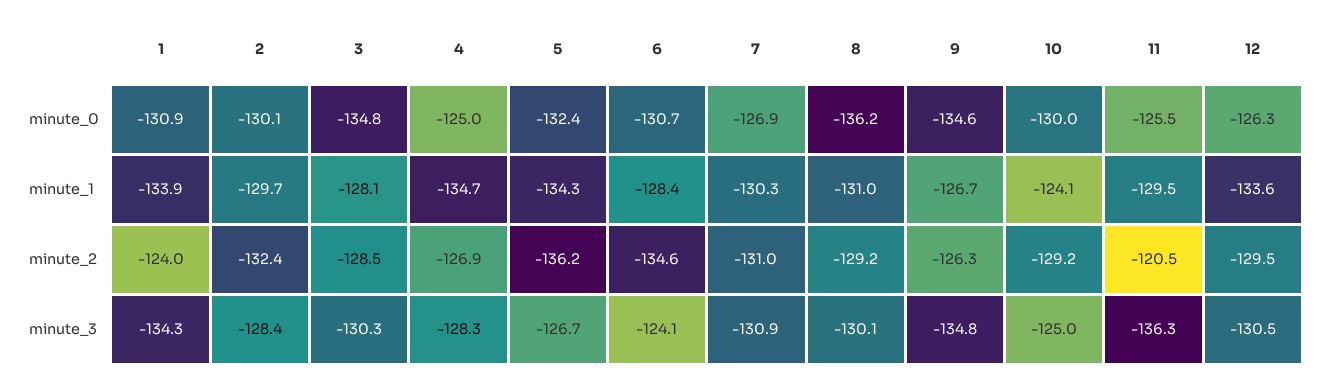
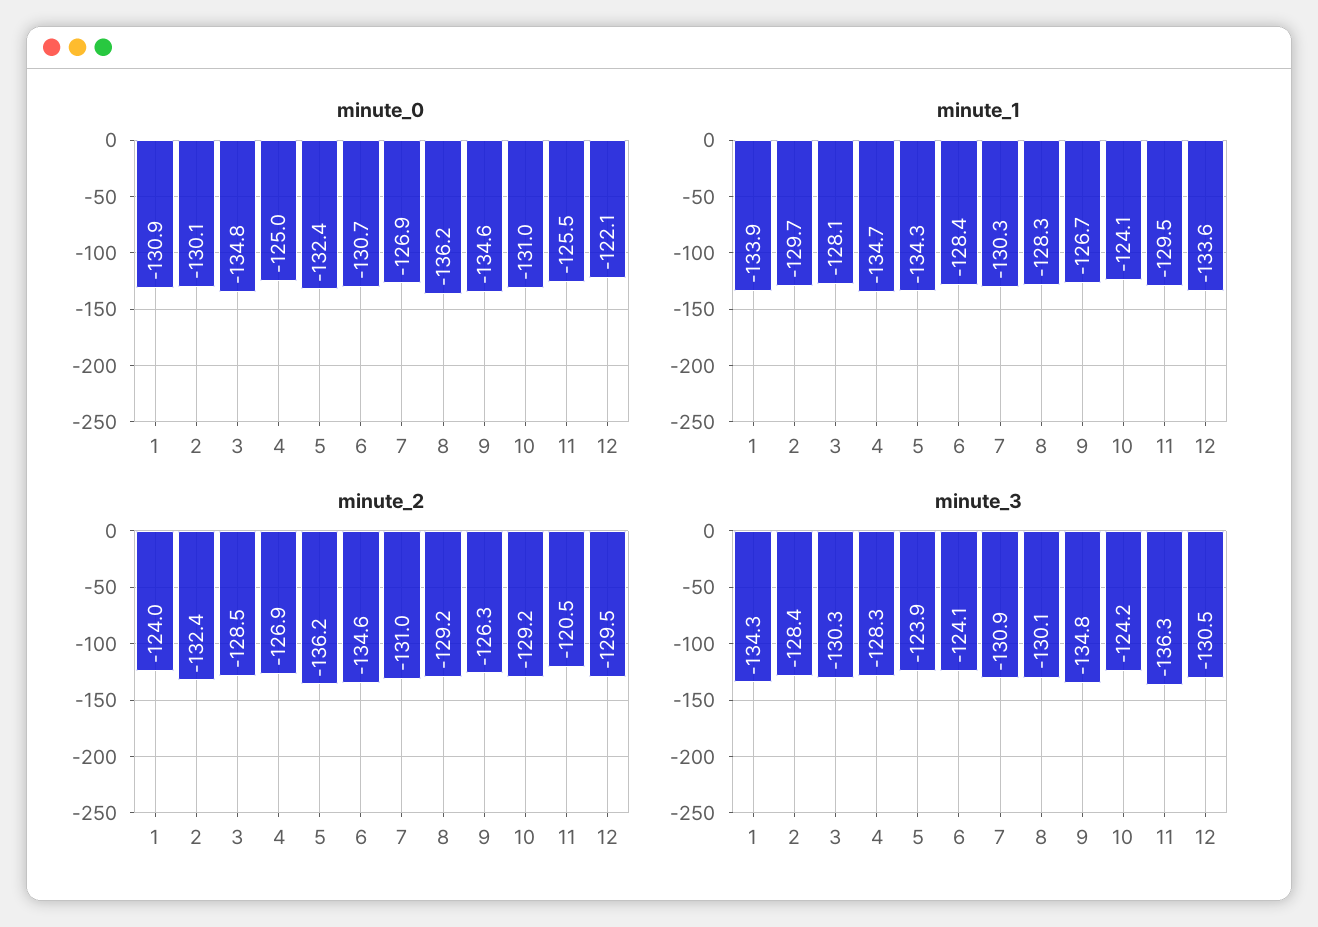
minute_0, 10: -130 -> -131
minute_0, 12: -126.3 -> -122.1
minute_1, 8: -131 -> -128.3
minute_3, 5: -126.7 -> -123.9
minute_3, 10: -125 -> -124.2

